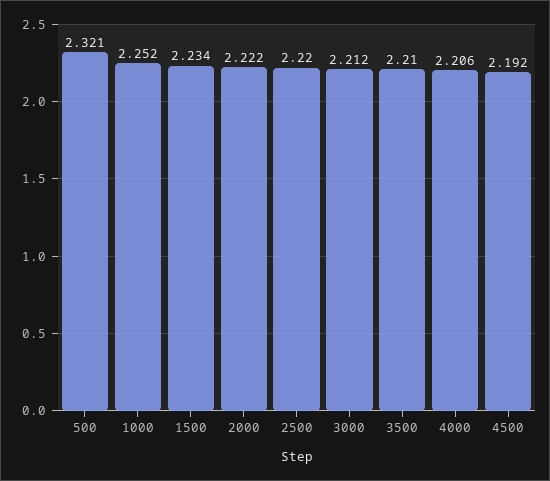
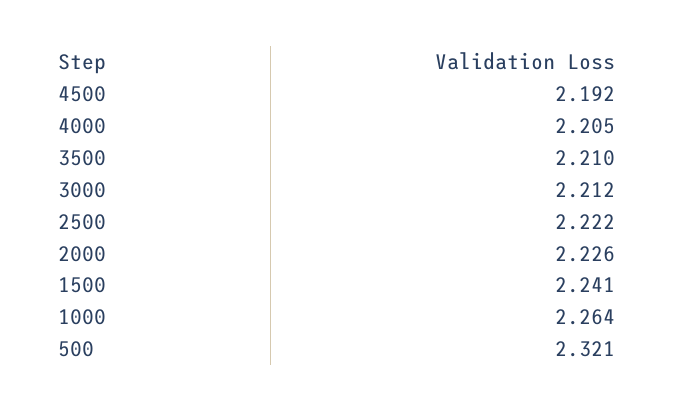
1000: 2.252 -> 2.264
1500: 2.234 -> 2.241
2000: 2.222 -> 2.226
2500: 2.22 -> 2.222
4000: 2.206 -> 2.205

